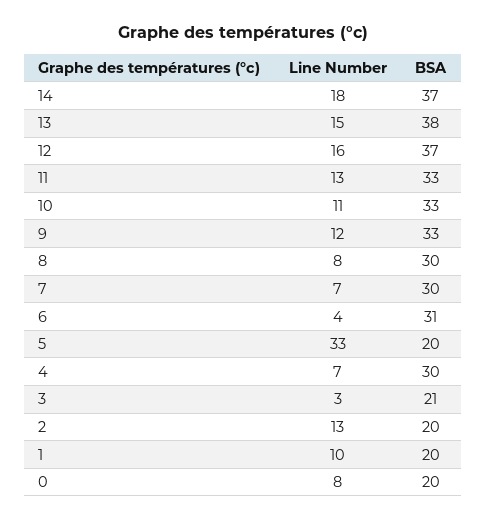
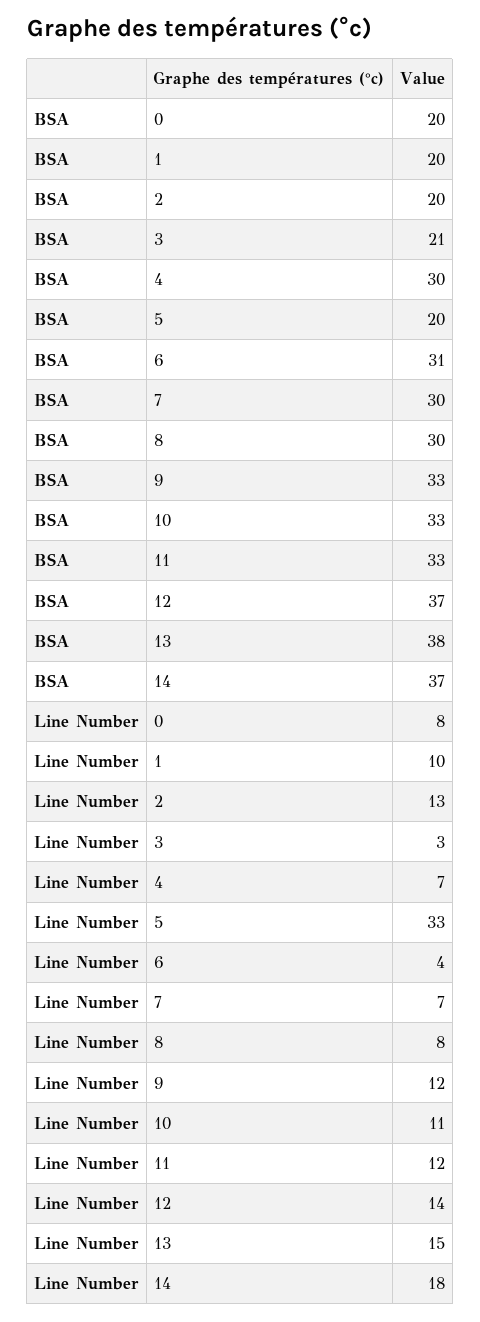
Line Number, 12: 16 -> 14
Line Number, 11: 13 -> 12

